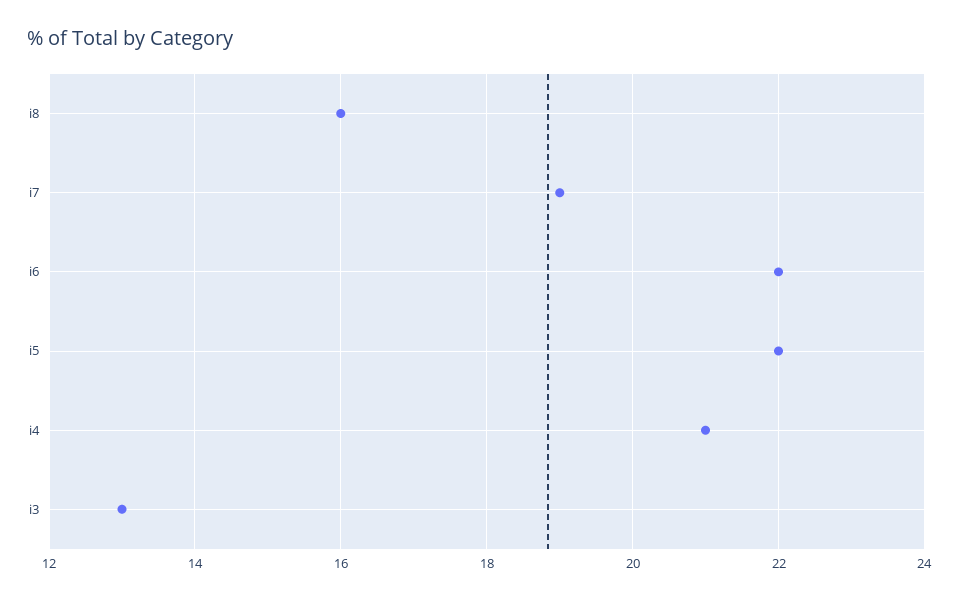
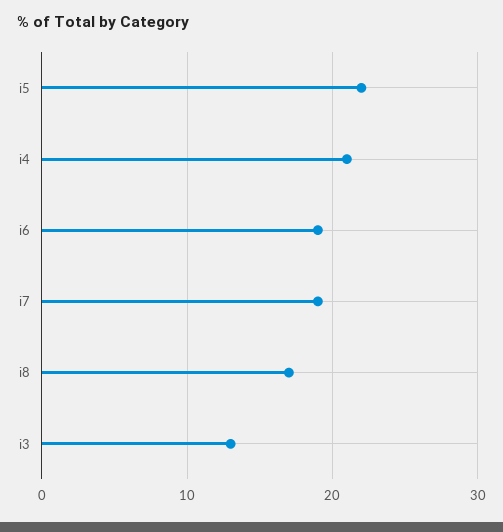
i8: 16 -> 17
i6: 22 -> 19

